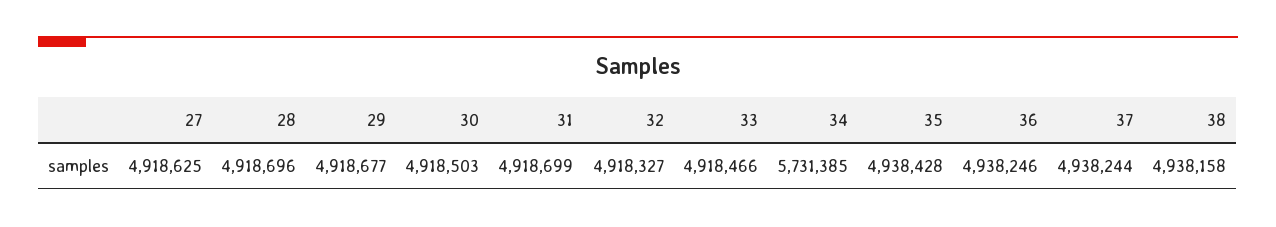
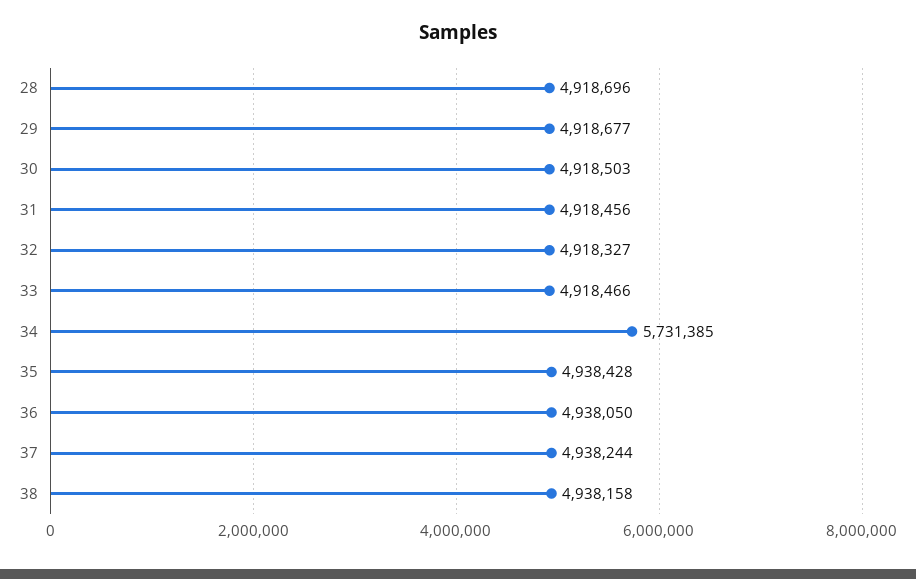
27: 4918625 -> none
31: 4918699 -> 4918456
36: 4938246 -> 4938050

